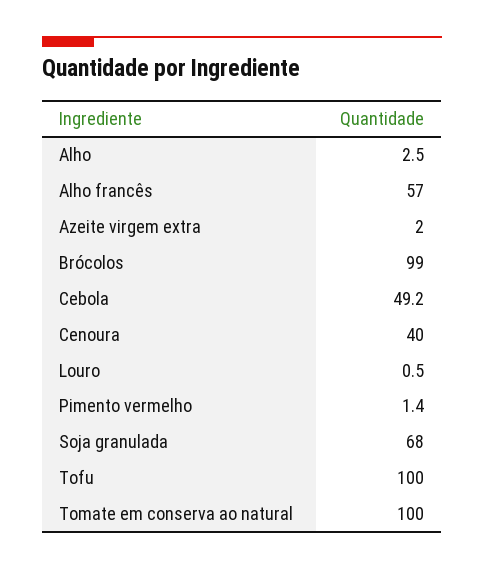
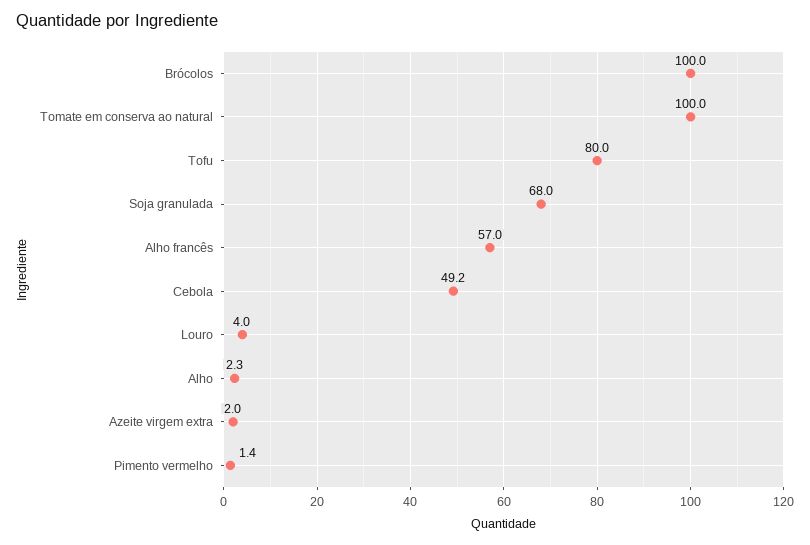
Alho: 2.5 -> 2.3
Brócolos: 99 -> 100
Cenoura: 40 -> none
Louro: 0.5 -> 4
Tofu: 100 -> 80

